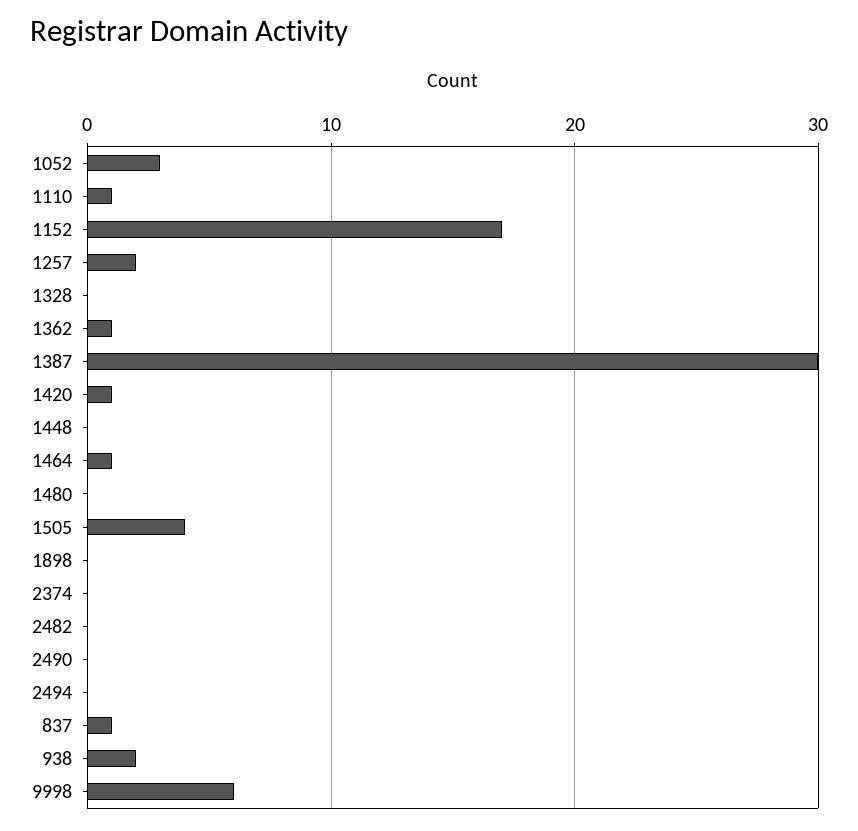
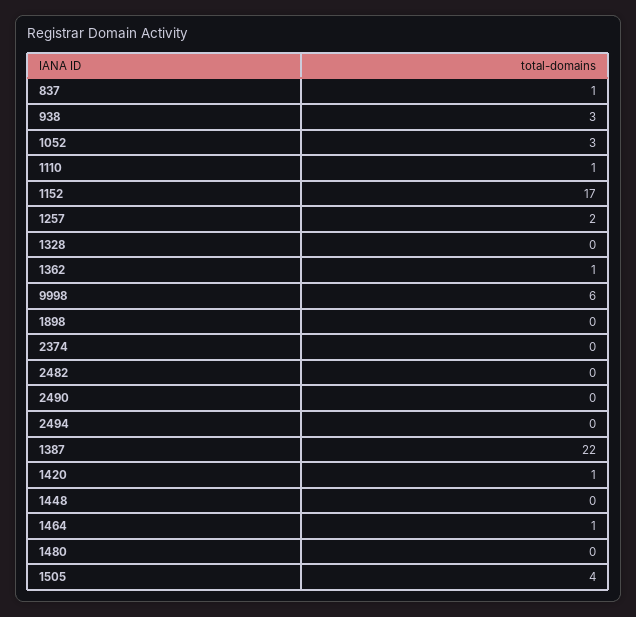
1387: 30 -> 22
938: 2 -> 3

